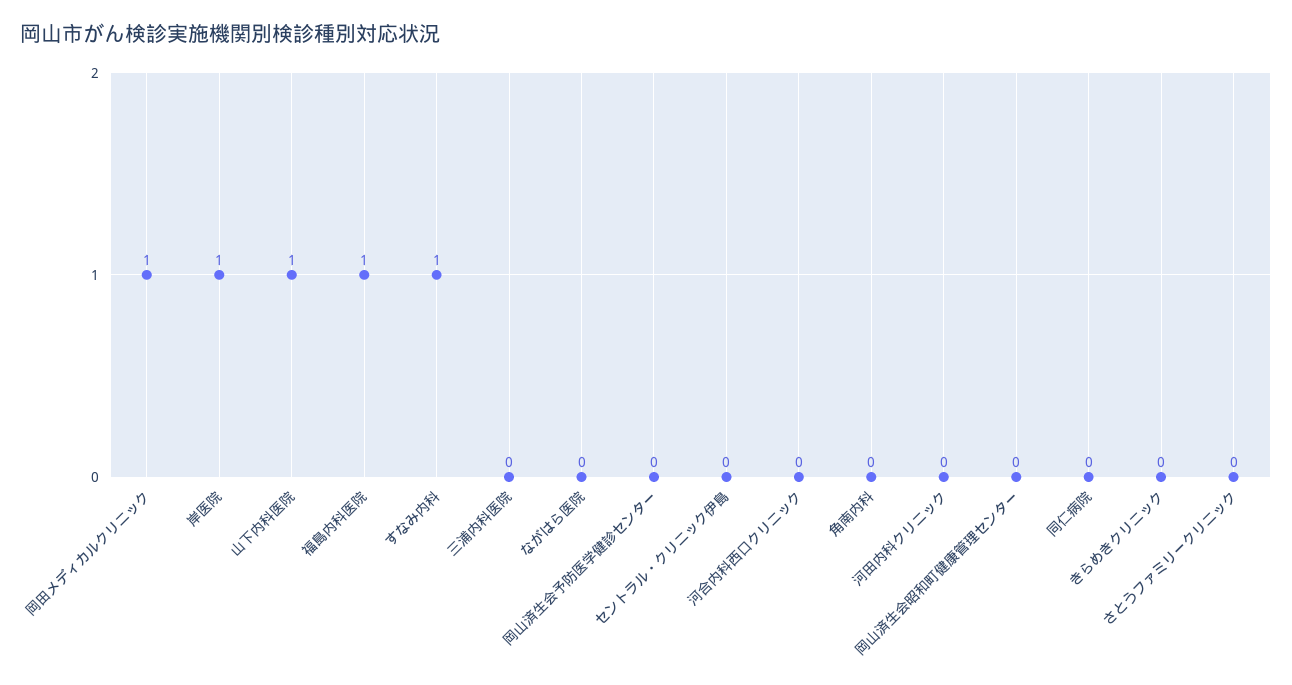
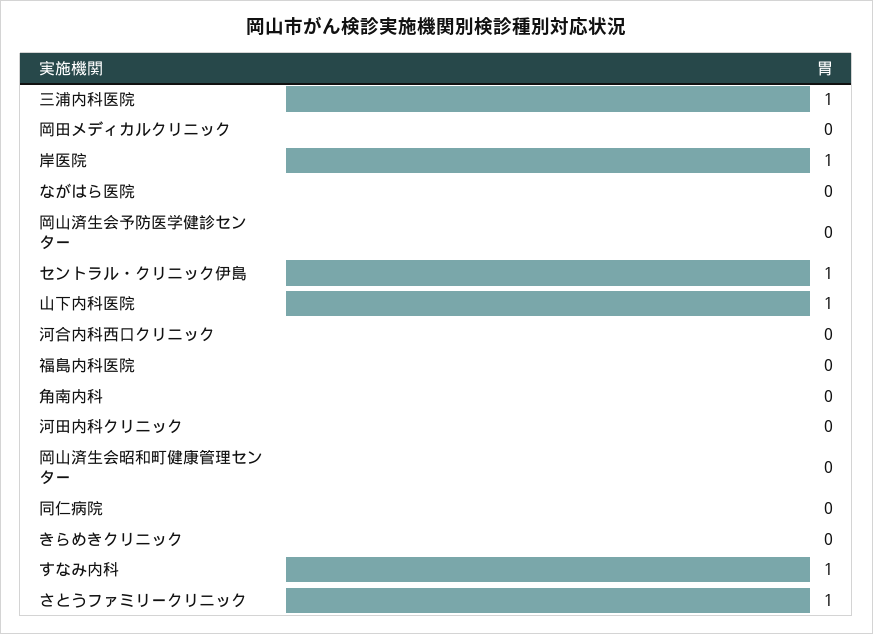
岡田メディカルクリニック: 1 -> 0
福島内科医院: 1 -> 0
三浦内科医院: 0 -> 1
セントラル・クリニック伊島: 0 -> 1
さとうファミリークリニック: 0 -> 1

